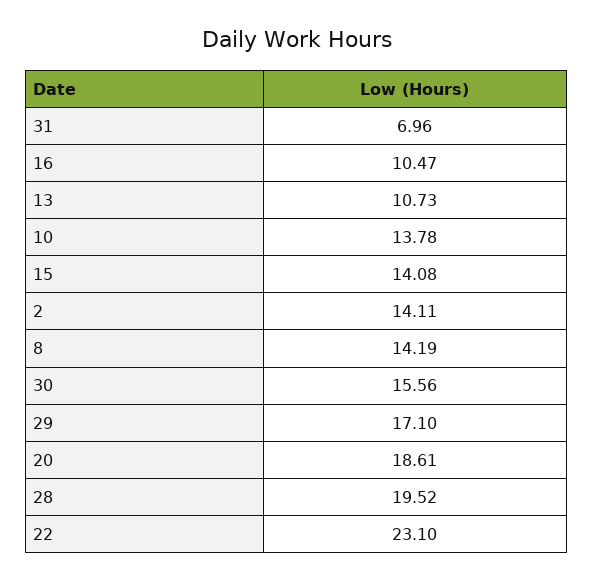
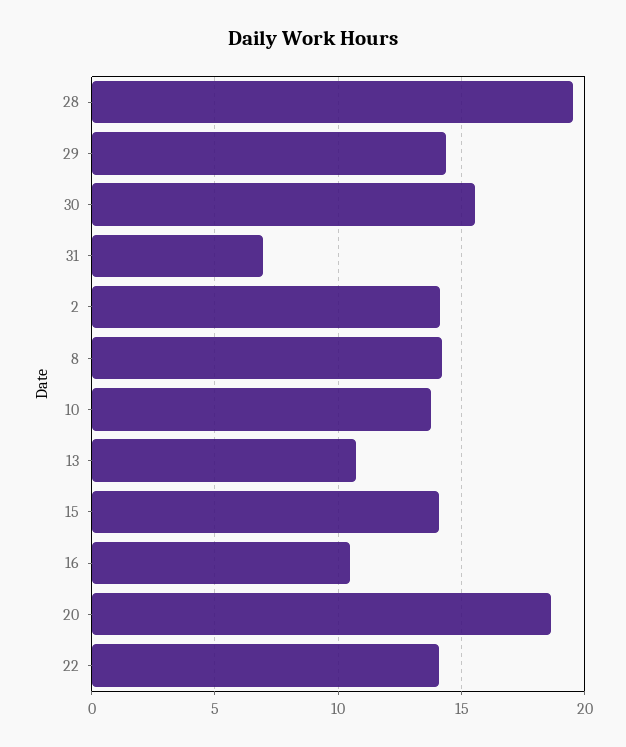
29: 17.1 -> 14.5
22: 23.1 -> 14

